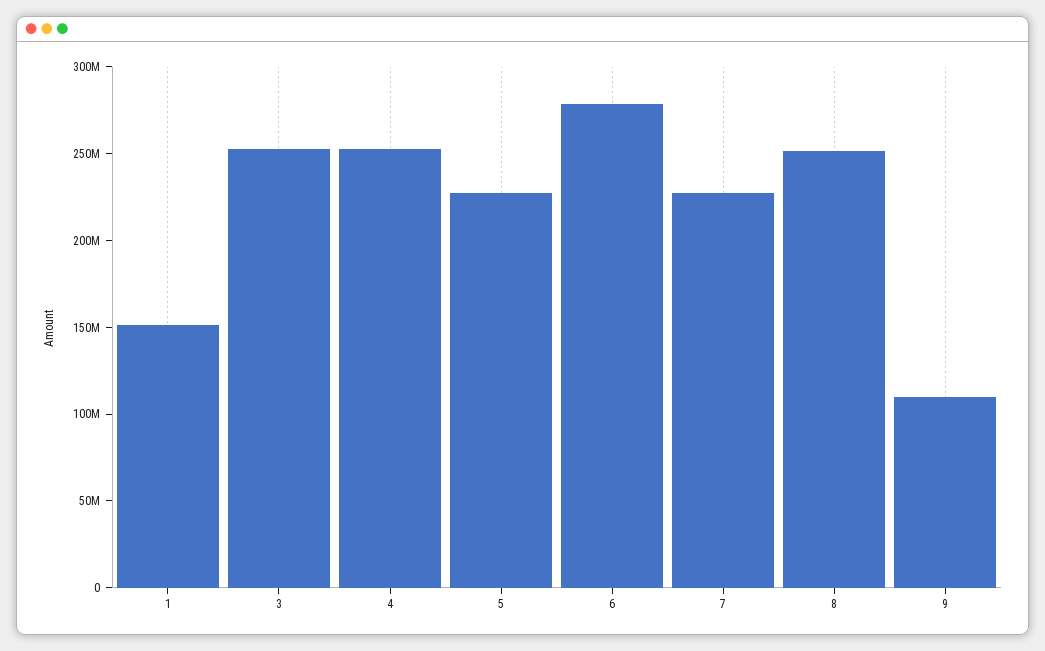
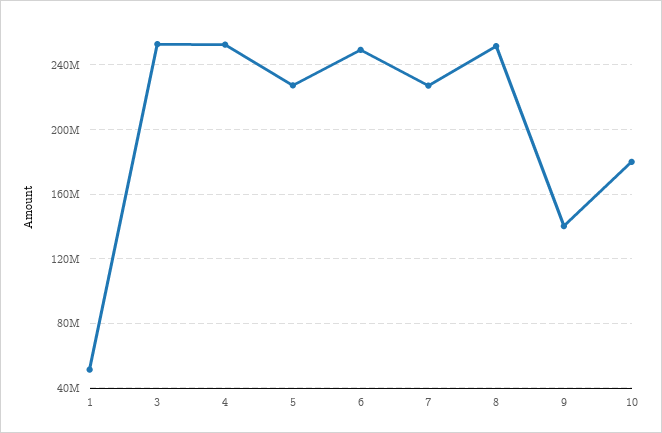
1: 150000000 -> 50000000
6: 280000000 -> 250000000
9: 110000000 -> 140000000
10: none -> 180000000

